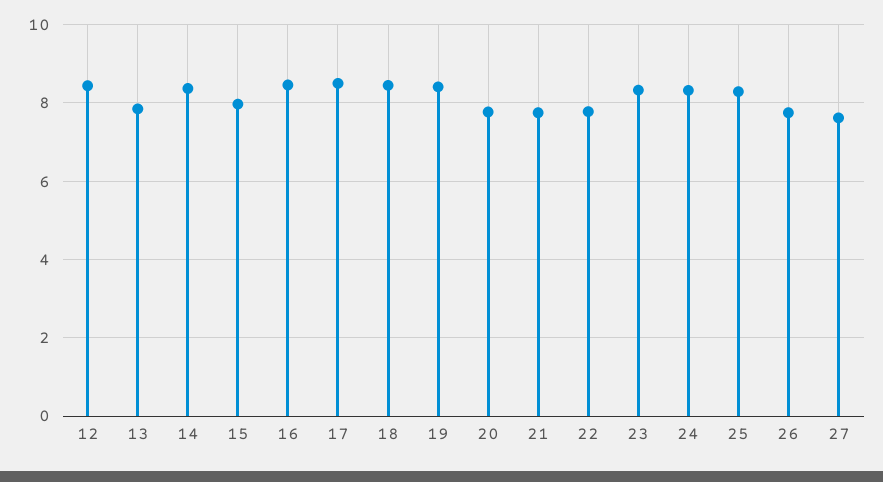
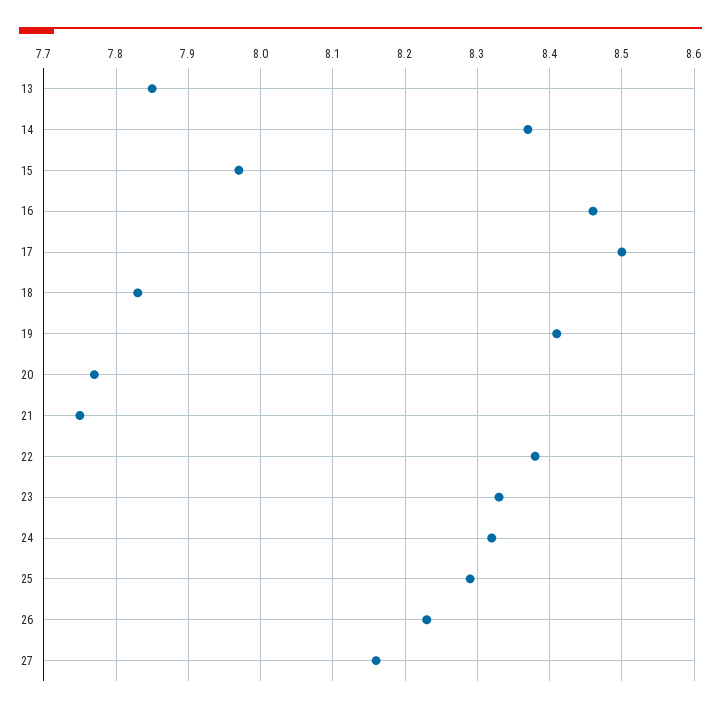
12: 8.4 -> none
18: 8.4 -> 7.83
22: 7.8 -> 8.38
26: 7.8 -> 8.23
27: 7.6 -> 8.16

